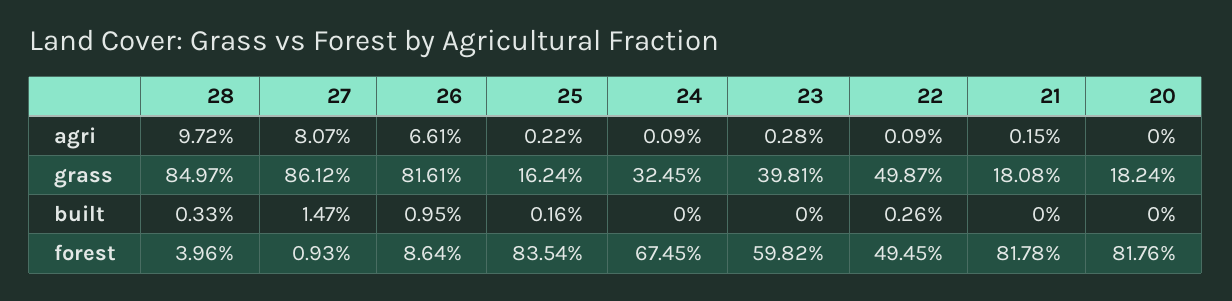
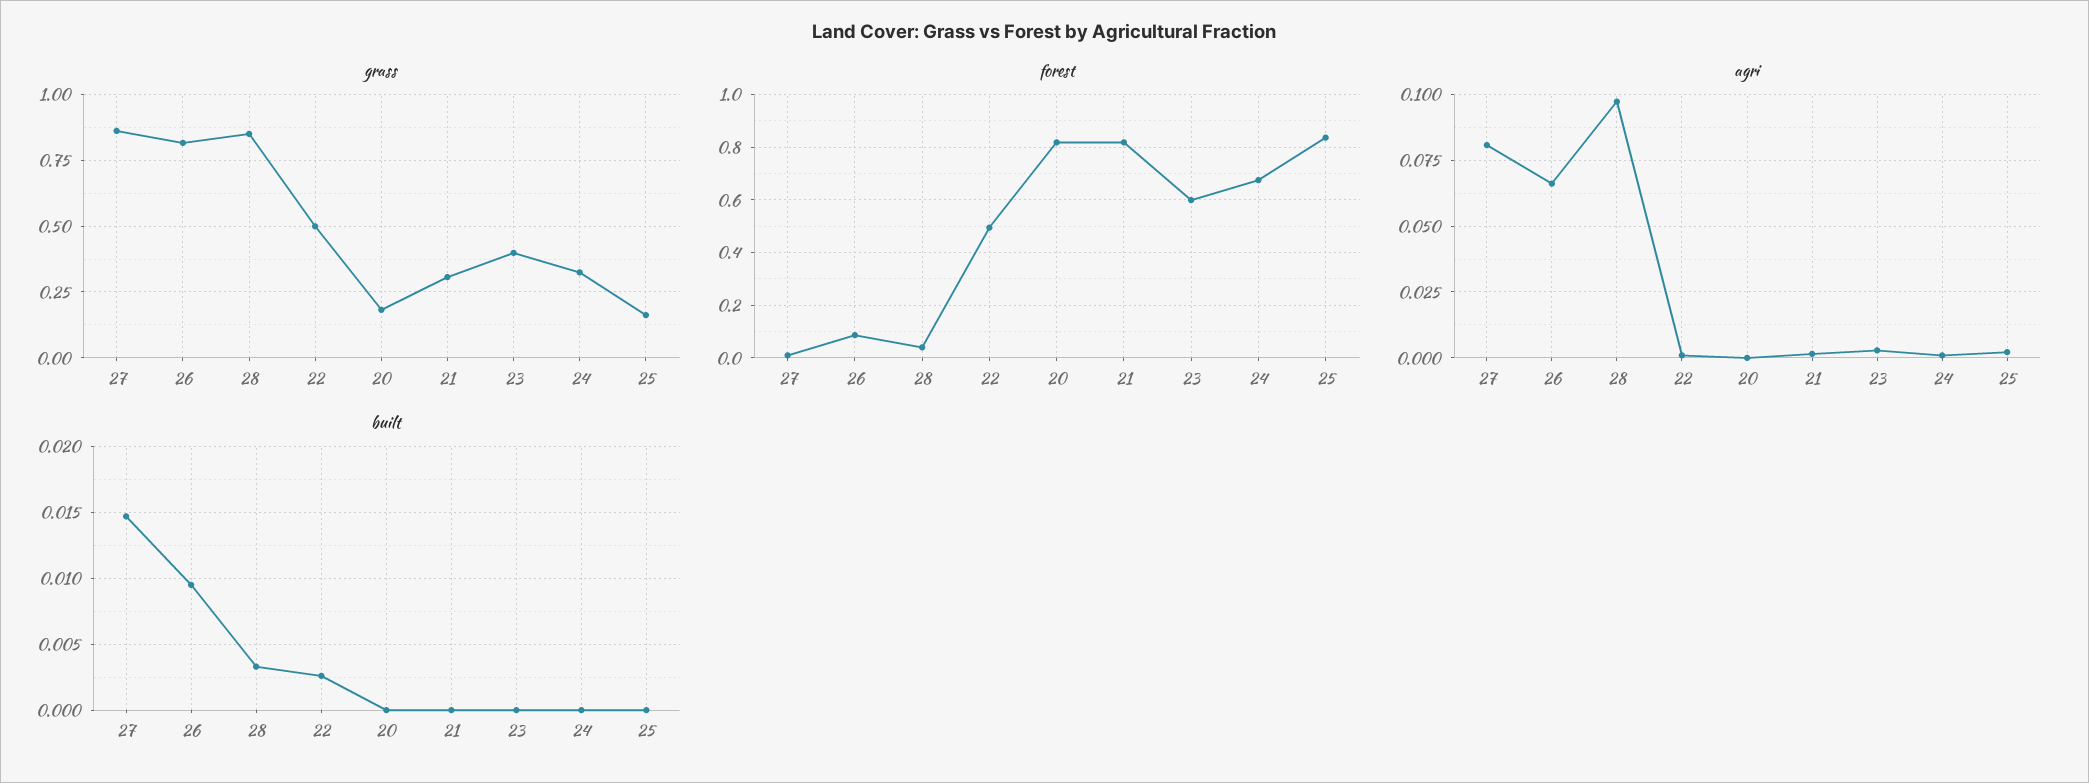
grass, 21: 0.1808 -> 0.3
built, 25: 0.0016 -> 0

